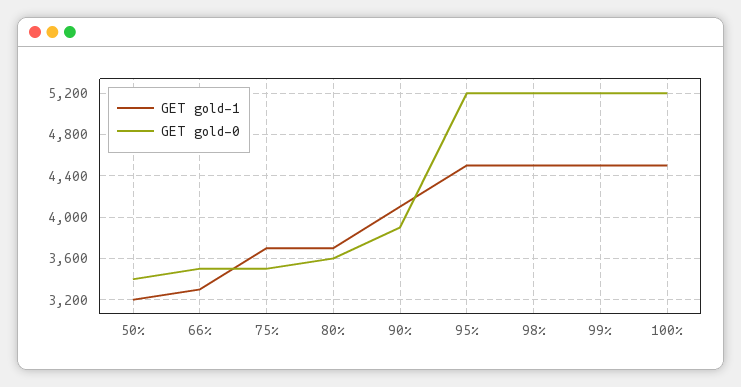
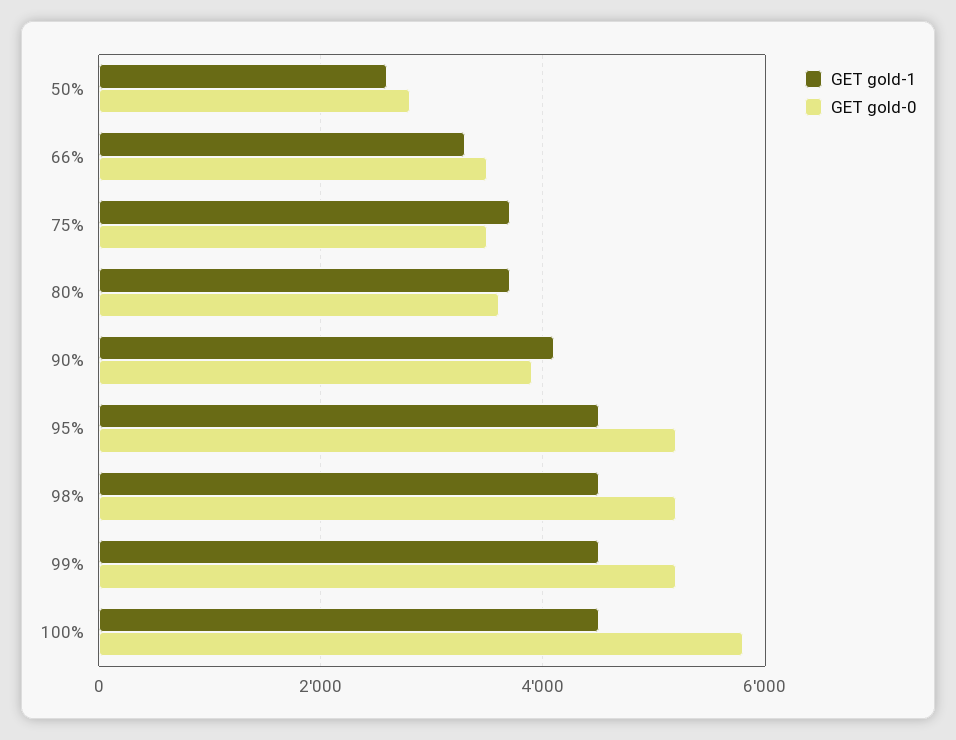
GET gold-1, 50%: 3200 -> 2600
GET gold-0, 50%: 3400 -> 2800
GET gold-0, 100%: 5200 -> 5800

